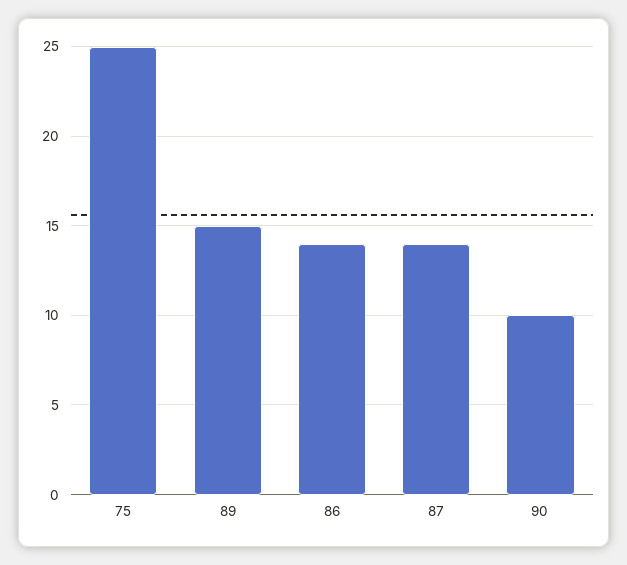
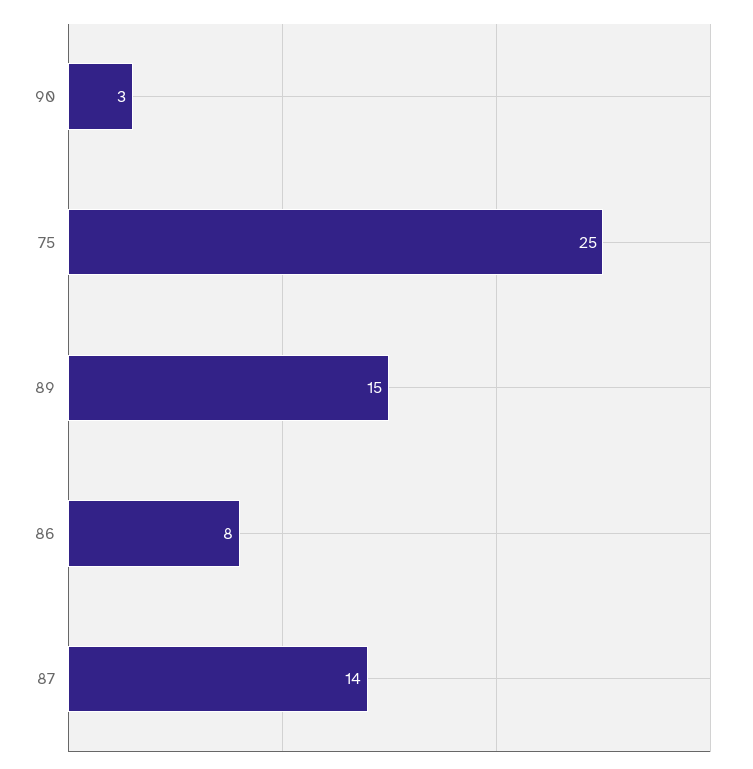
86: 14 -> 8
90: 10 -> 3

